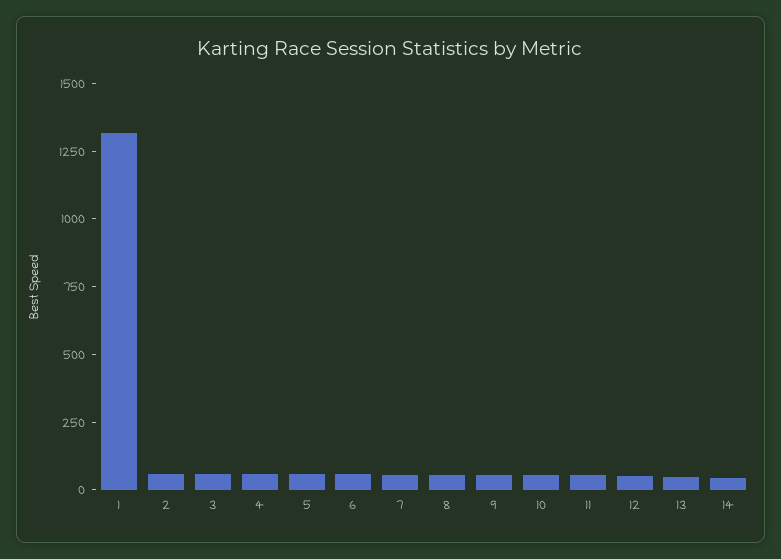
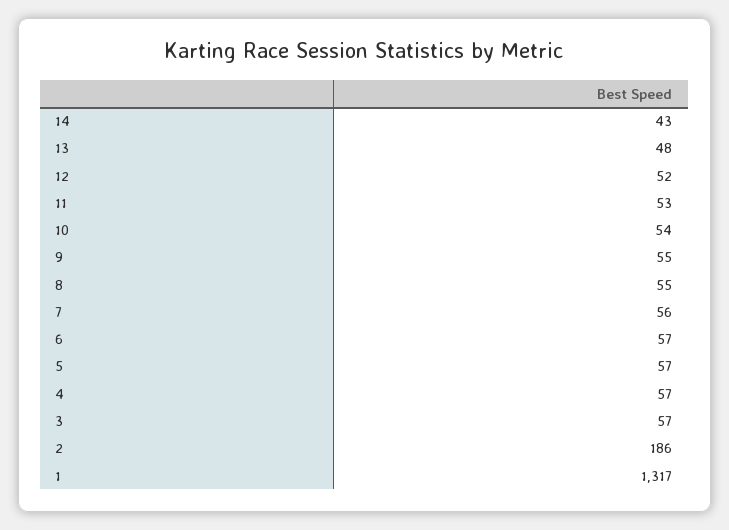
2: 50 -> 186

